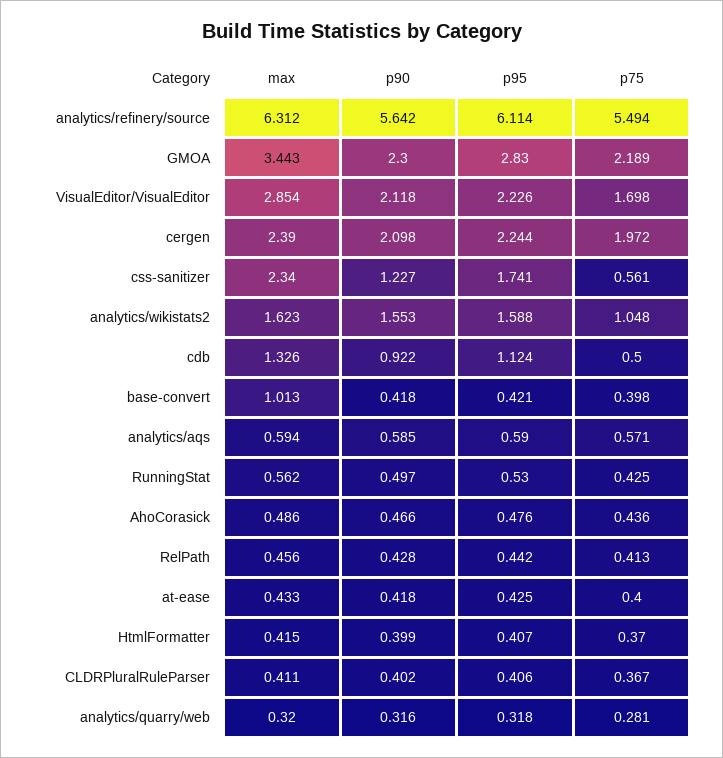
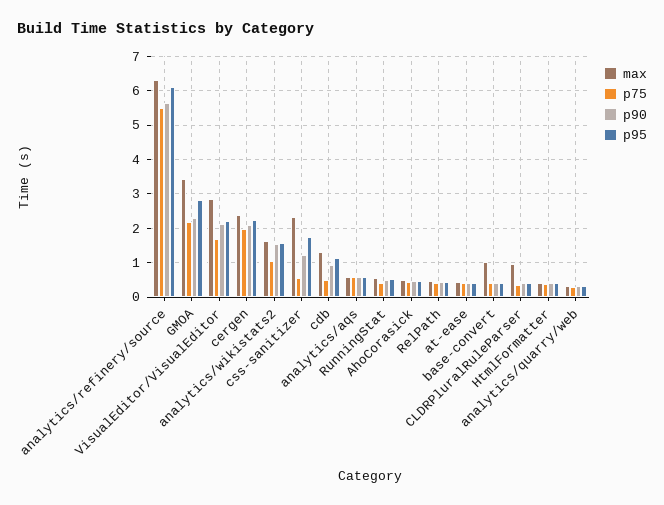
max, CLDRPluralRuleParser: 0.411 -> 1

